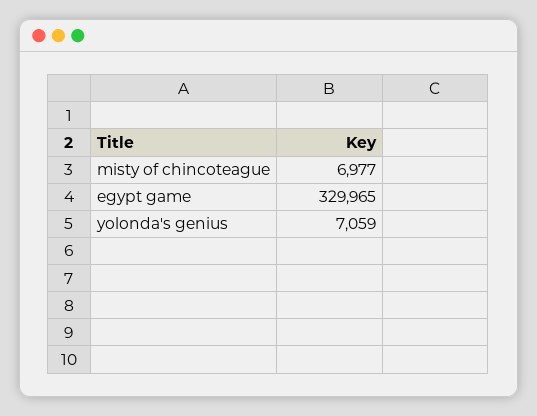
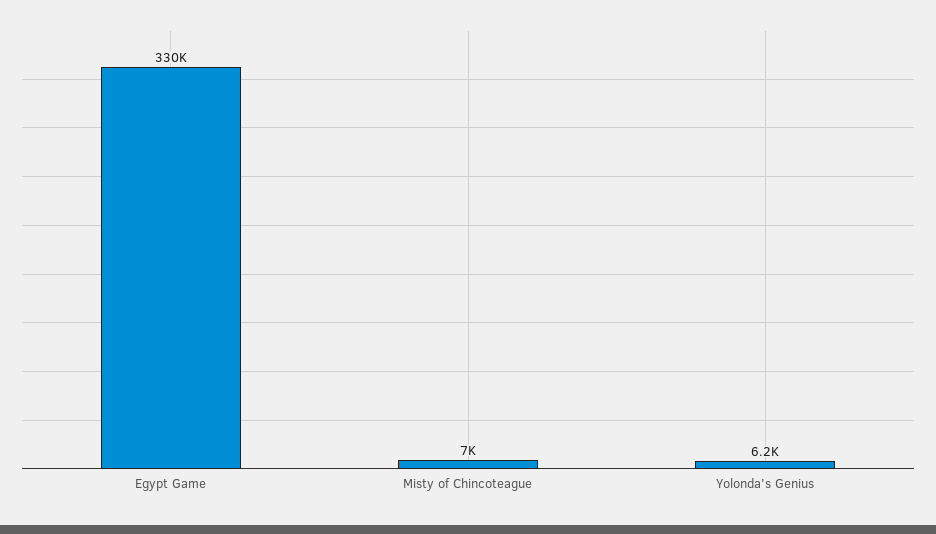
yolonda's genius: 7059 -> 6200

